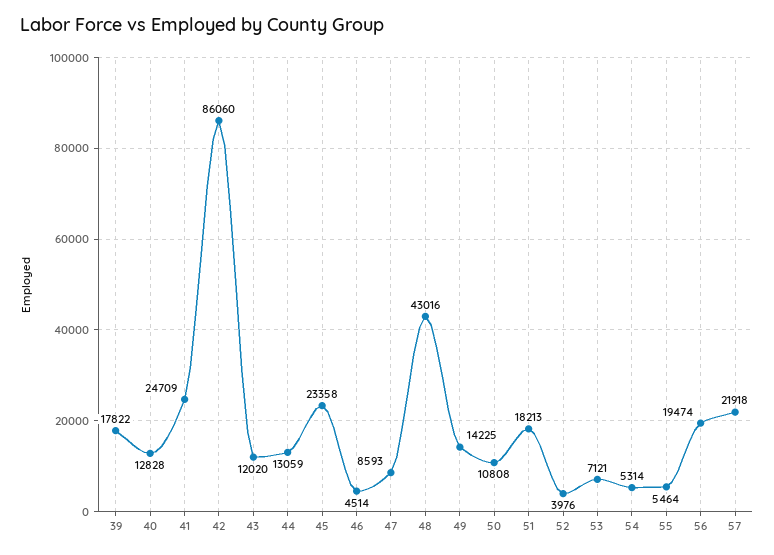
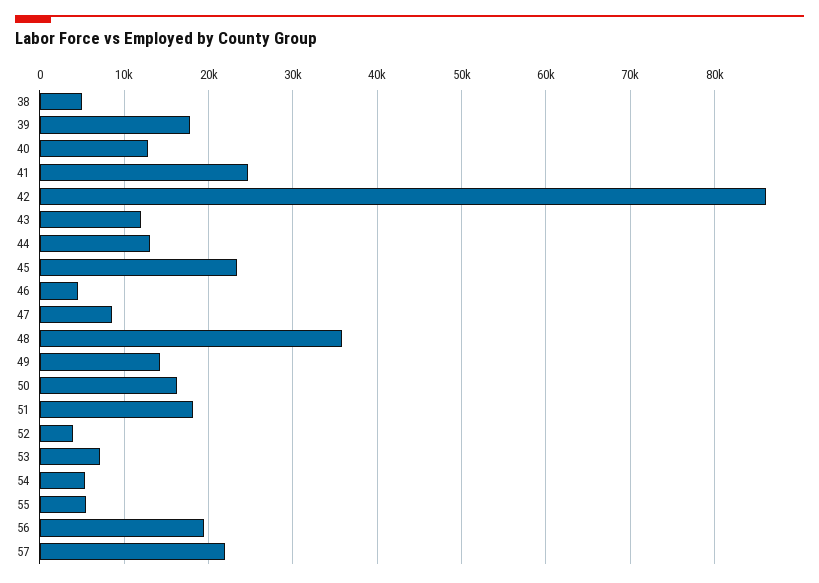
48: 43016 -> 36000
50: 10808 -> 16000
38: none -> 5000

